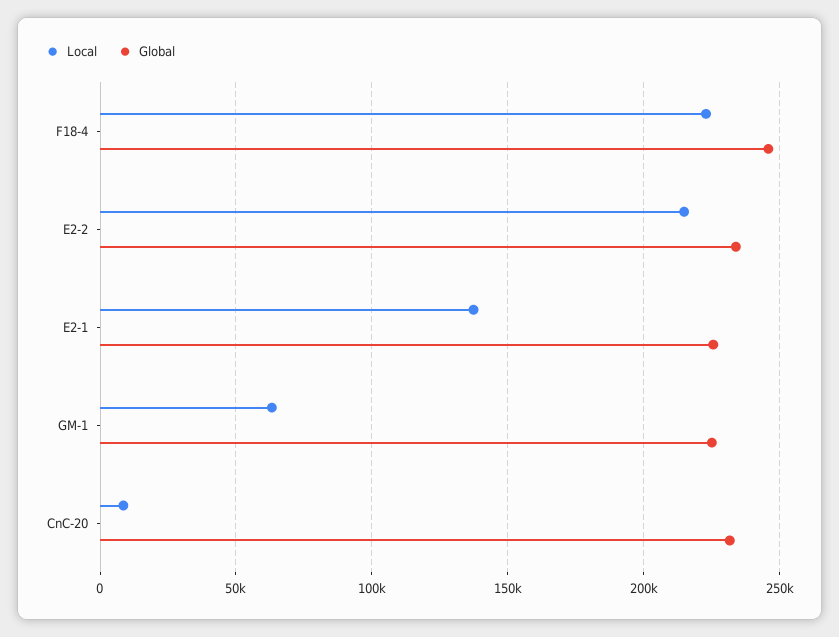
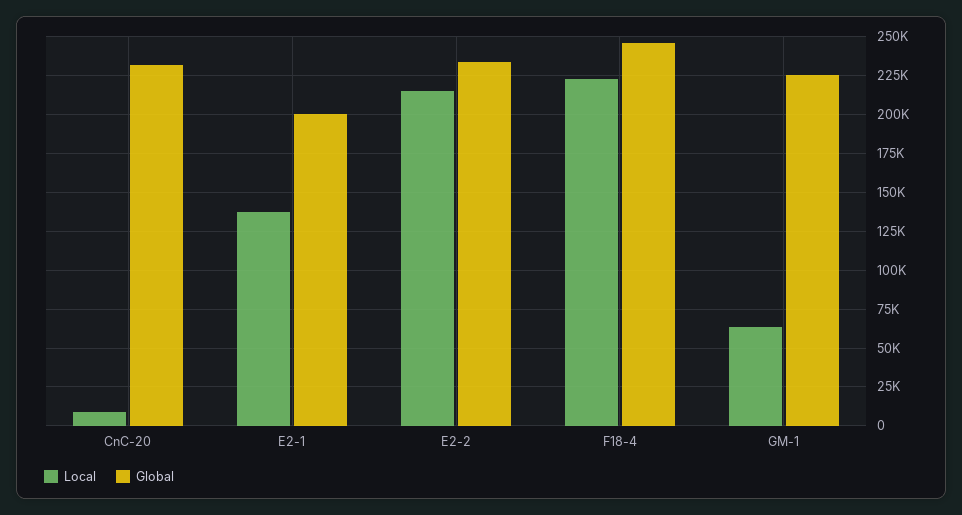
Global, E2-1: 225000 -> 200000

